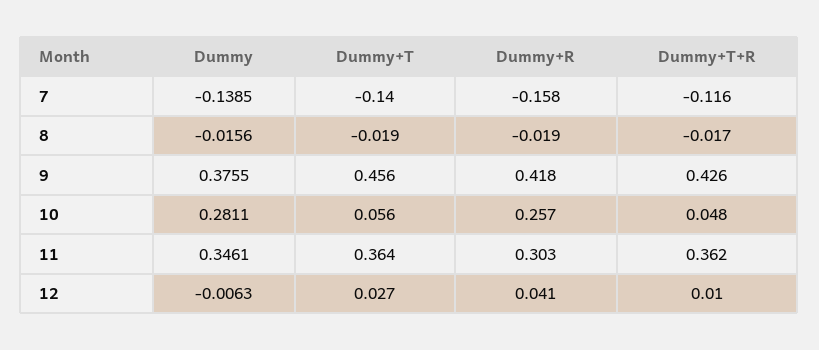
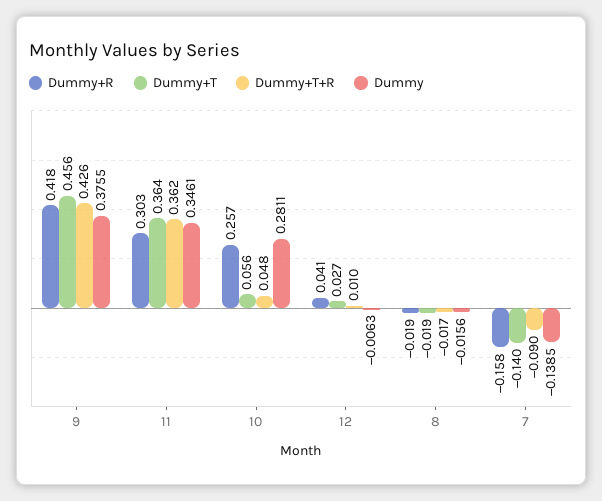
Dummy+T+R, 7: -0.116 -> -0.09

